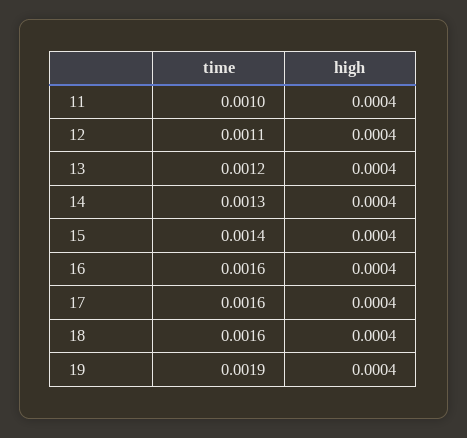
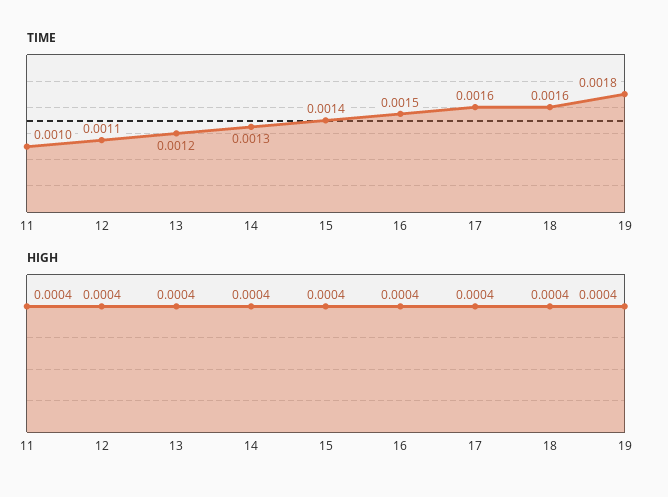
time, 16: 0.0016 -> 0.0015
time, 19: 0.0019 -> 0.0018

